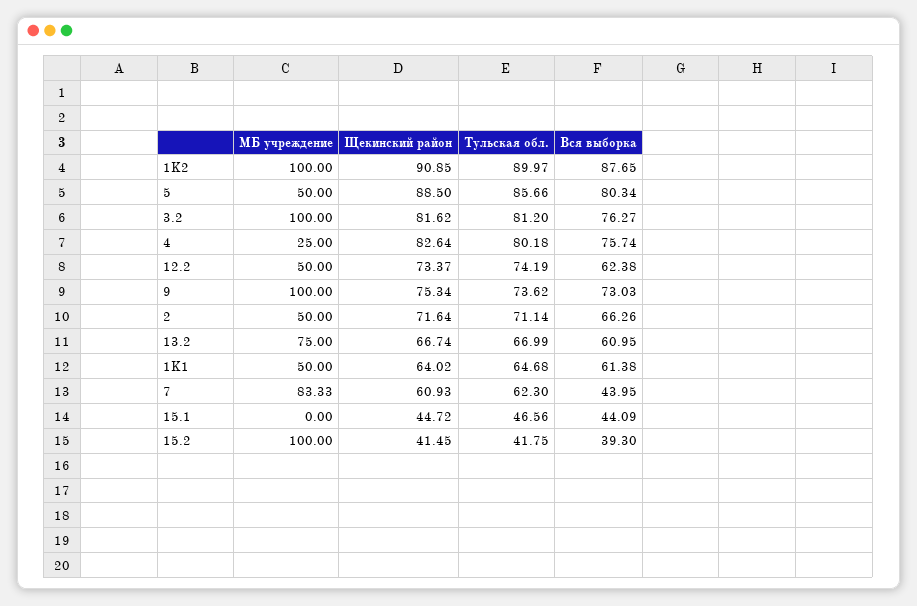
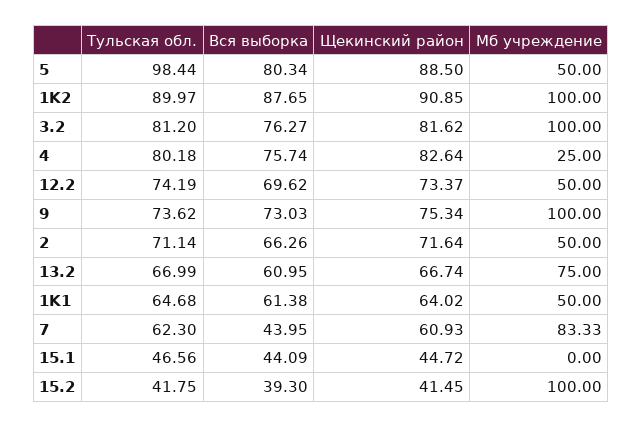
Тульская обл., 5: 85.66 -> 98.44
Вся выборка, 12.2: 62.38 -> 69.62

